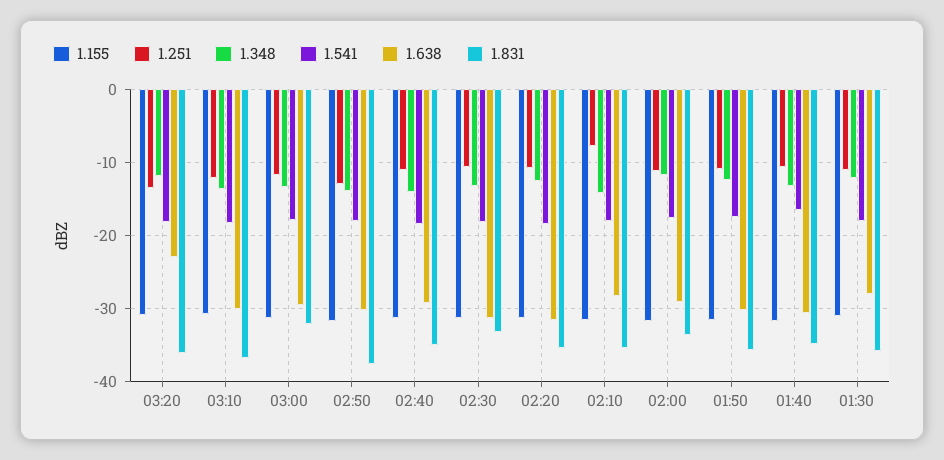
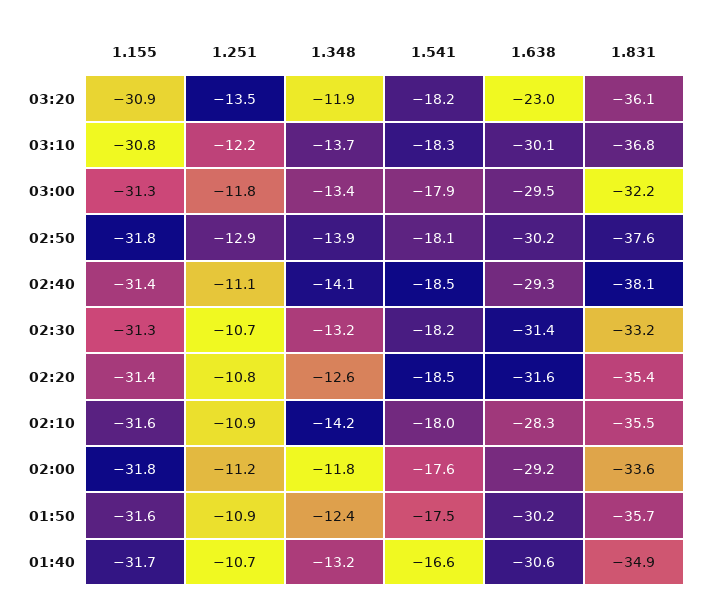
1.831, 02:40: -35 -> -38.1
1.251, 02:10: -8 -> -10.9
1.155, 01:30: -31 -> none
1.251, 01:30: -11 -> none
1.348, 01:30: -12 -> none
1.541, 01:30: -18 -> none
1.638, 01:30: -28 -> none
1.831, 01:30: -36 -> none

